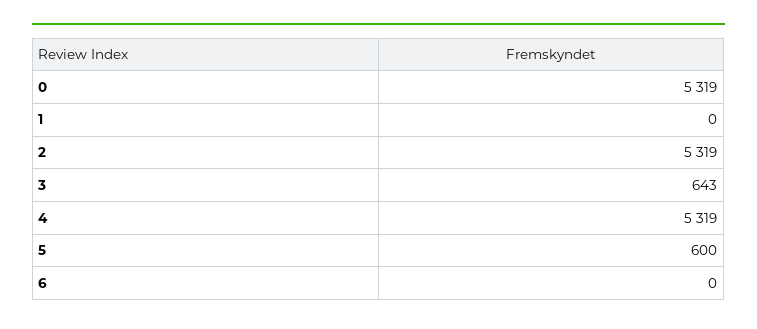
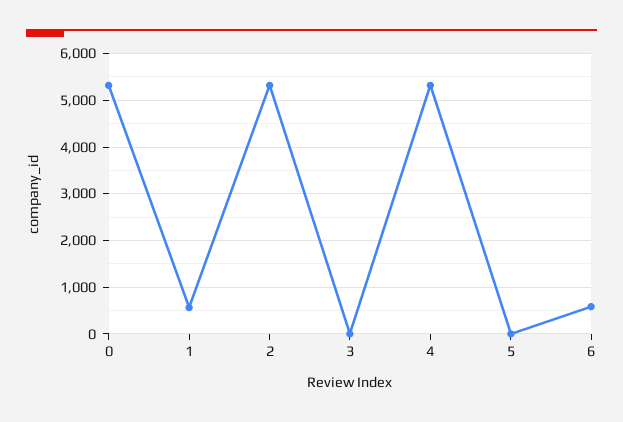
1: 0 -> 600
3: 643 -> 0
5: 600 -> 0
6: 0 -> 600

